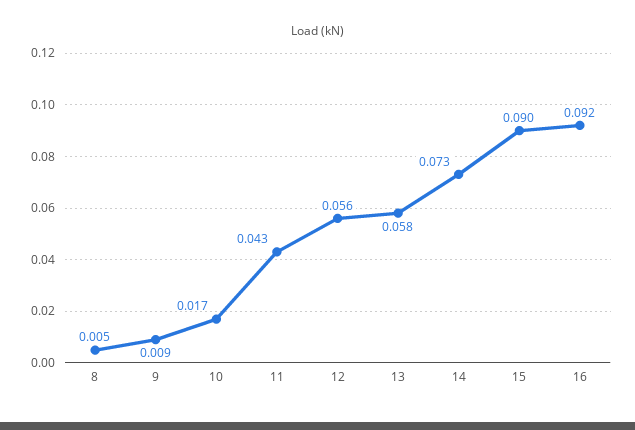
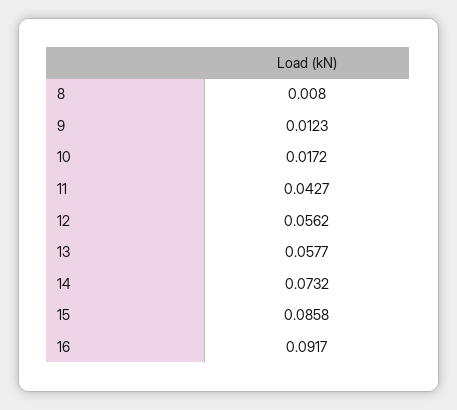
8: 0.005 -> 0.008
9: 0.009 -> 0.0123
15: 0.09 -> 0.0858

